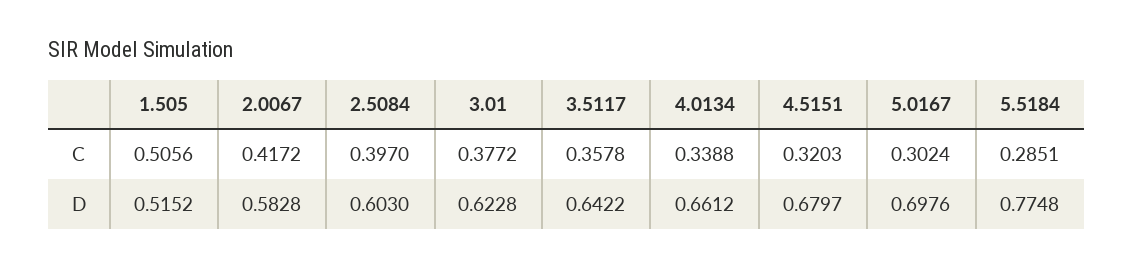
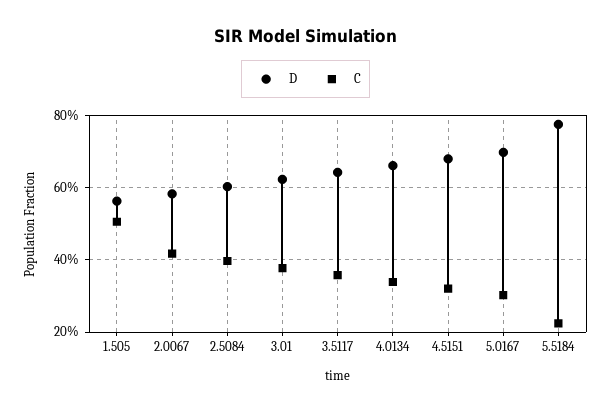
C, 5.5184: 0.2851 -> 0.22
D, 1.505: 0.5152 -> 0.56

